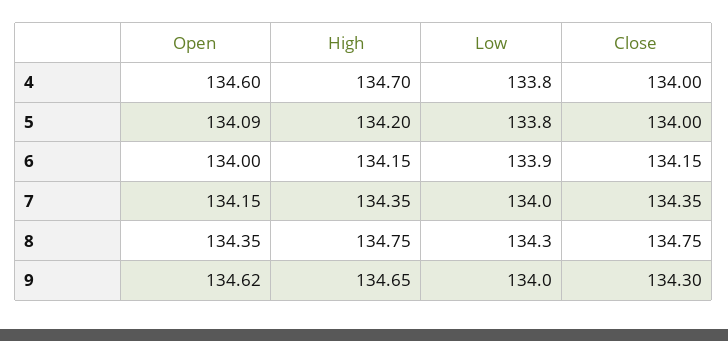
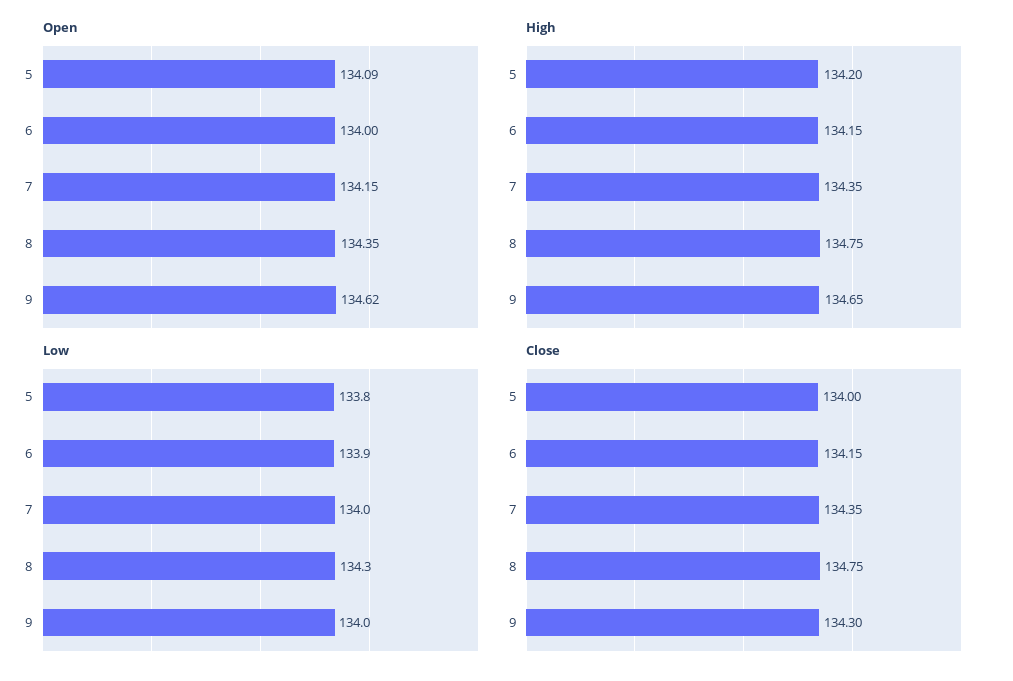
Open, 4: 134.6 -> none
High, 4: 134.7 -> none
Low, 4: 133.8 -> none
Close, 4: 134 -> none

